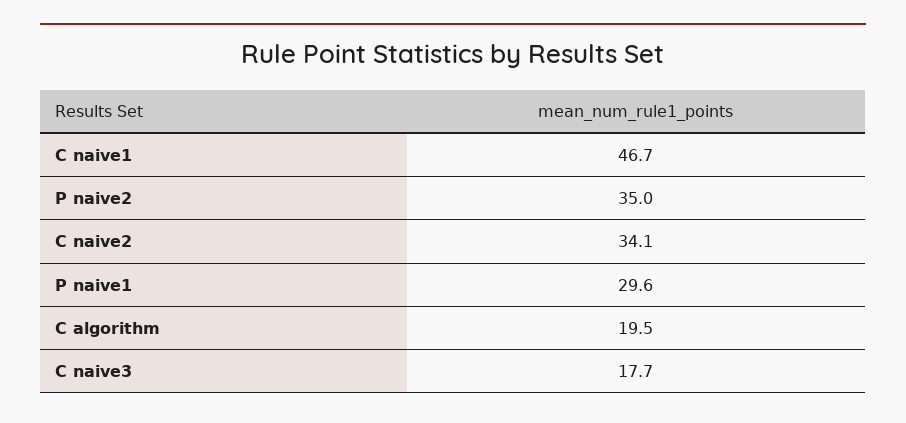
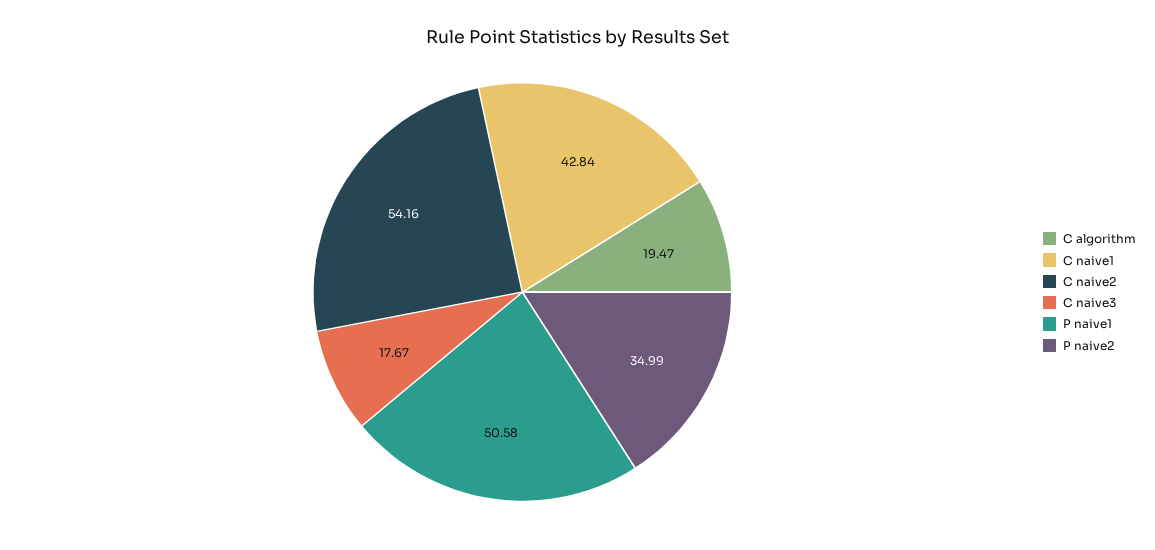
C naive1: 46.7 -> 42.84
C naive2: 34.1 -> 54.16
P naive1: 29.6 -> 50.58

